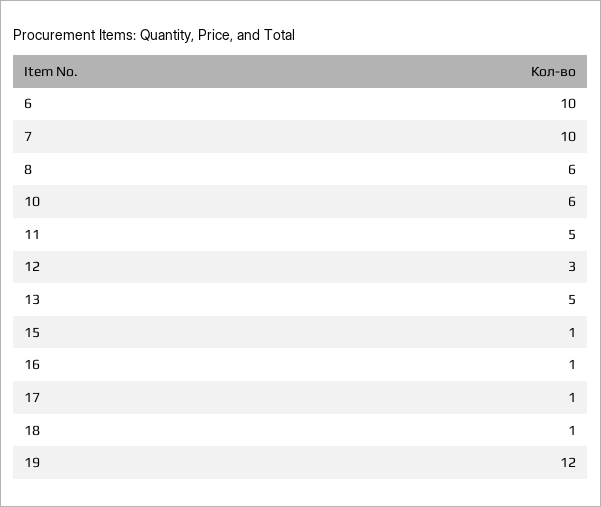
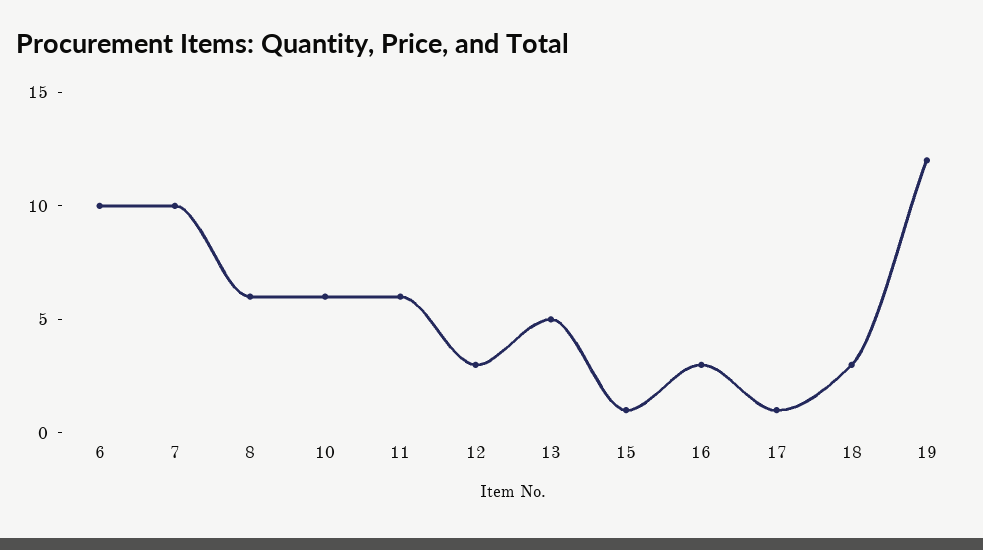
11: 5 -> 6
16: 1 -> 3
18: 1 -> 3

